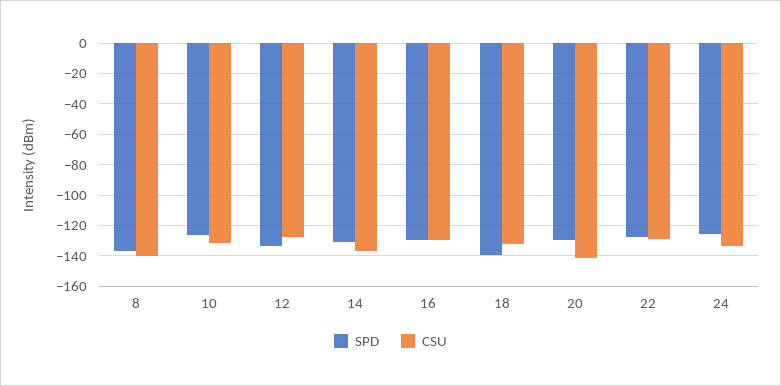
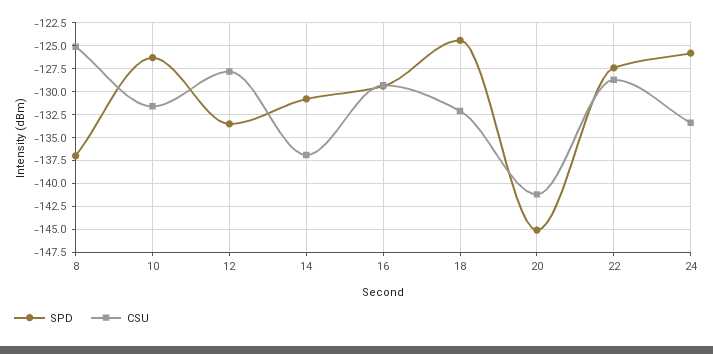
CSU, 8: -140 -> -125
SPD, 18: -140 -> -125
SPD, 20: -130 -> -145

